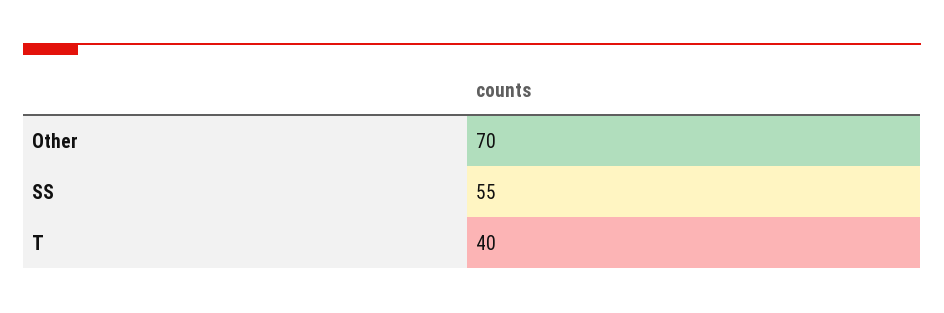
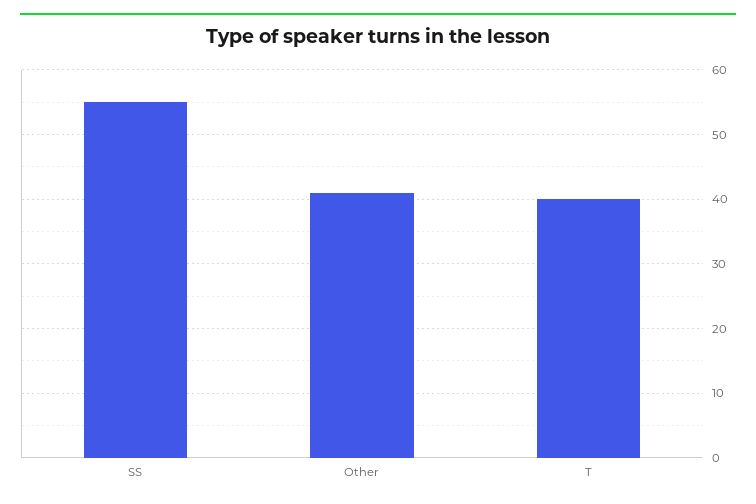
Other: 70 -> 41

